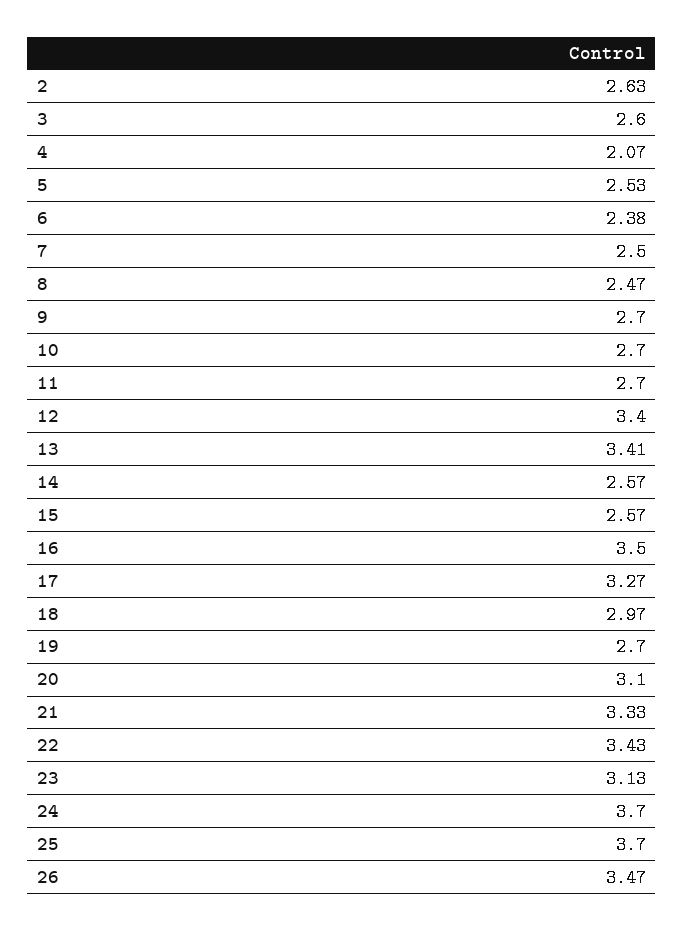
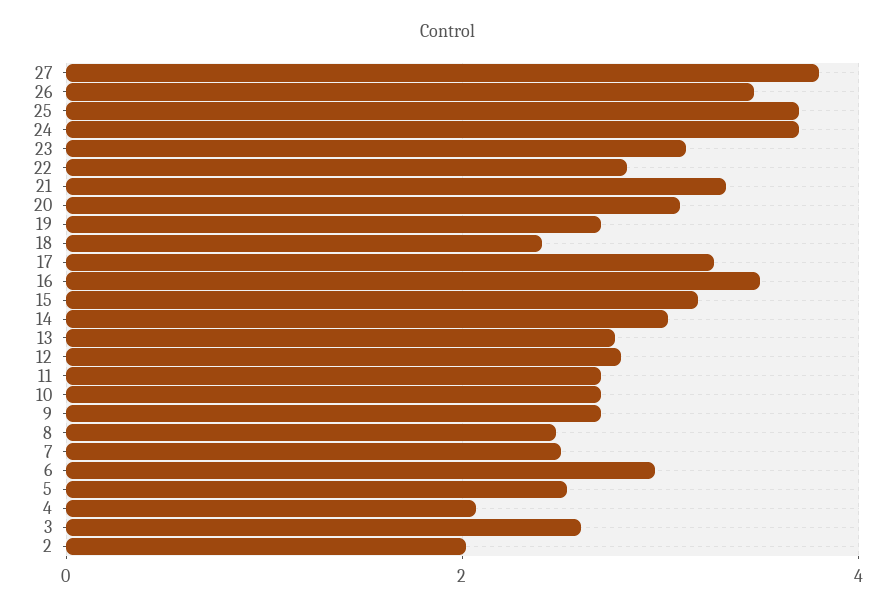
2: 2.63 -> 2
6: 2.38 -> 3
12: 3.4 -> 2.8
13: 3.41 -> 2.8
14: 2.57 -> 3
15: 2.57 -> 3.2
18: 2.97 -> 2.4
22: 3.43 -> 2.8
27: none -> 3.8

